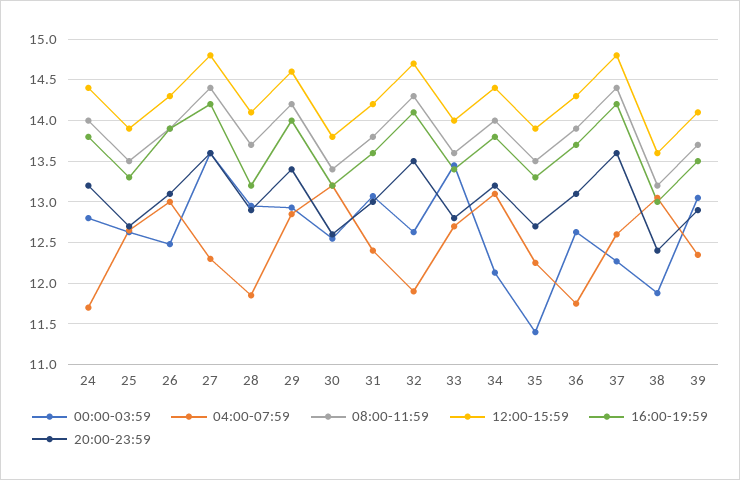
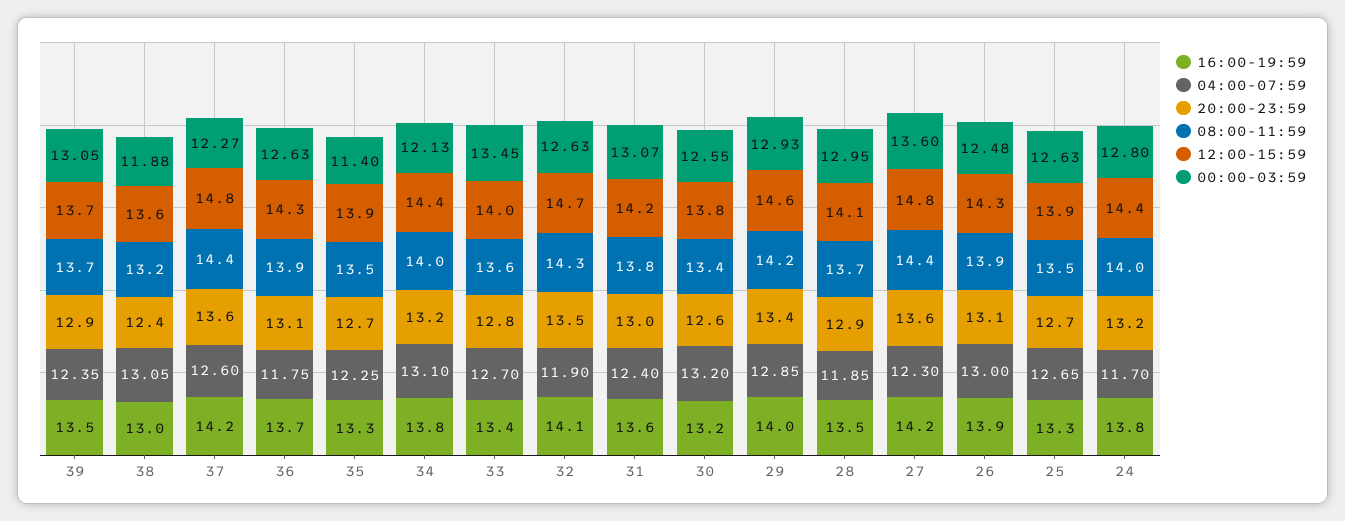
16:00-19:59, 28: 13.2 -> 13.5
12:00-15:59, 39: 14.1 -> 13.7

